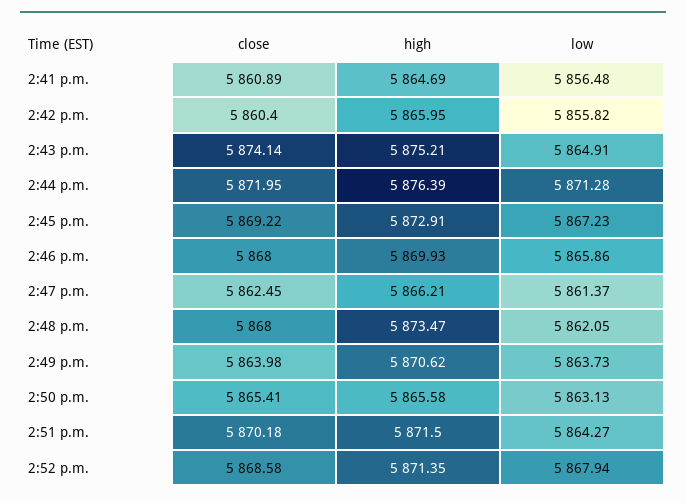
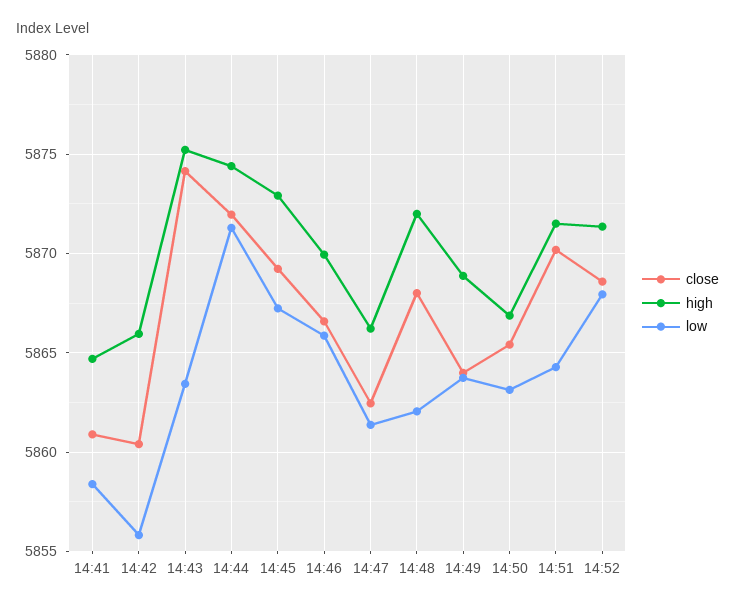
low, 2:41 p.m.: 5856.48 -> 5858.5
low, 2:43 p.m.: 5864.91 -> 5863.5
high, 2:44 p.m.: 5876.39 -> 5874.5
close, 2:46 p.m.: 5868 -> 5866.5
high, 2:48 p.m.: 5873.47 -> 5872
high, 2:49 p.m.: 5870.62 -> 5869
high, 2:50 p.m.: 5865.58 -> 5867

